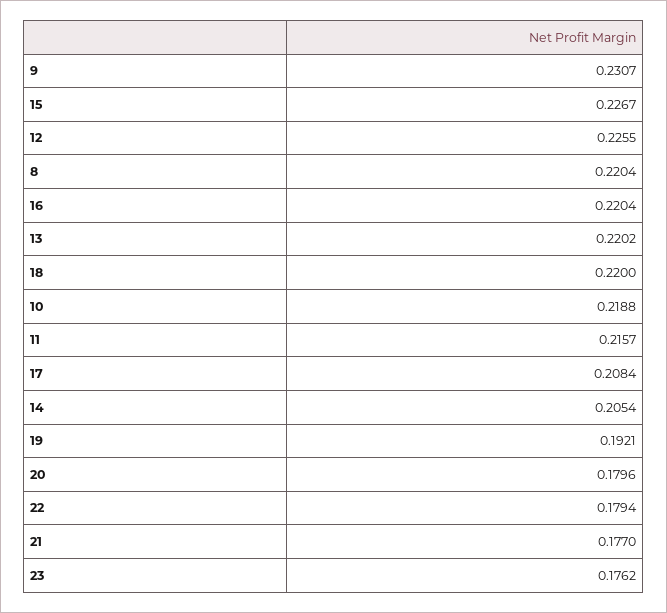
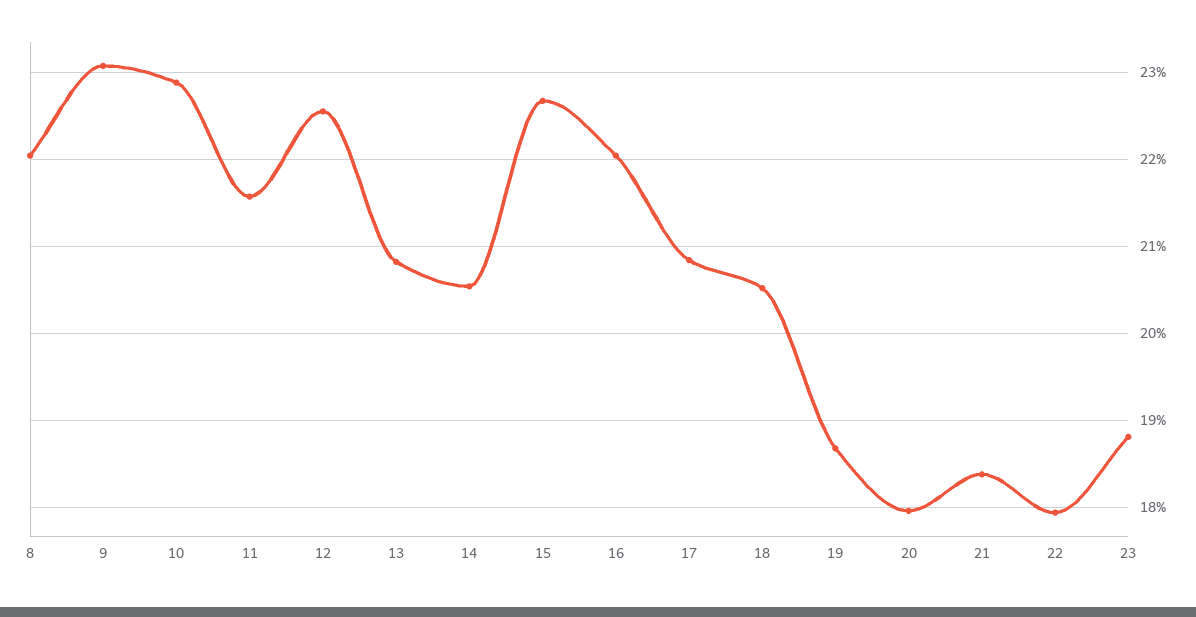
13: 0.2202 -> 0.208
18: 0.22 -> 0.205
10: 0.2188 -> 0.229
19: 0.1921 -> 0.187
21: 0.177 -> 0.184
23: 0.1762 -> 0.188

